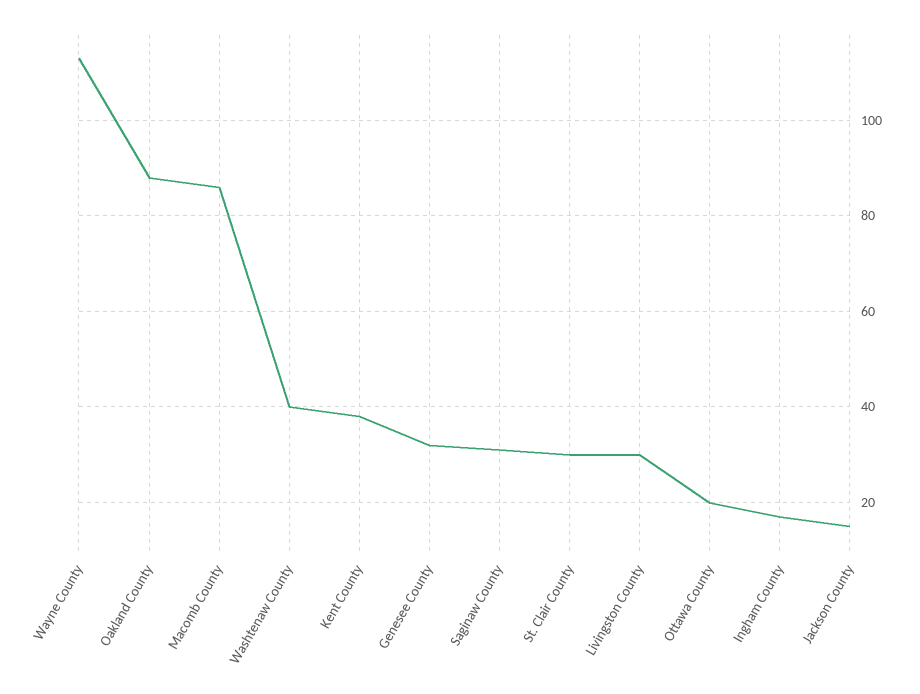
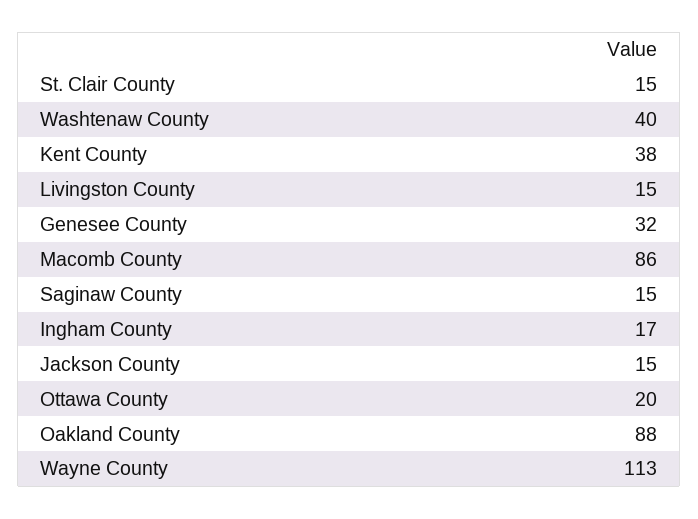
Saginaw County: 30 -> 15
St. Clair County: 30 -> 15
Livingston County: 30 -> 15

